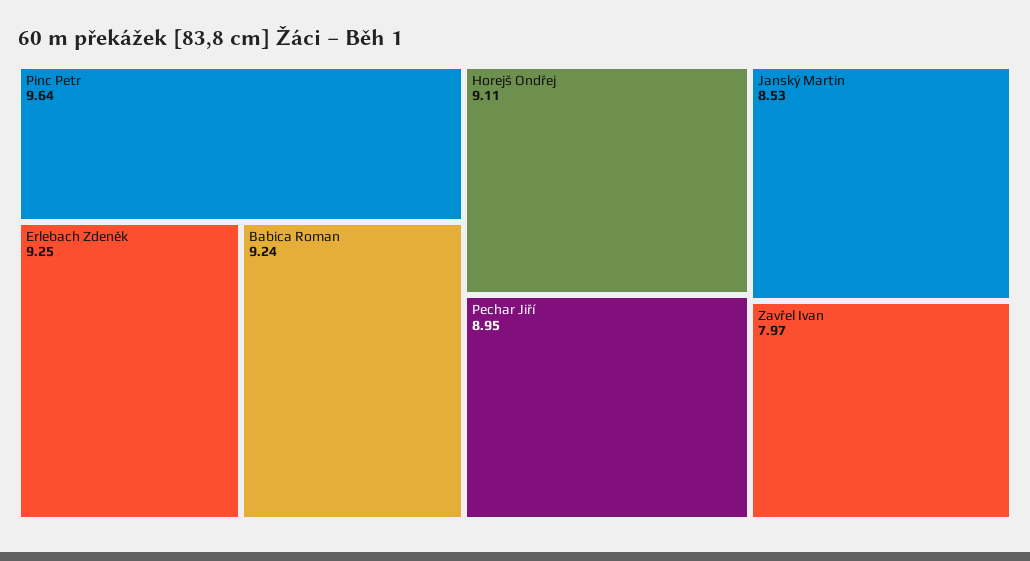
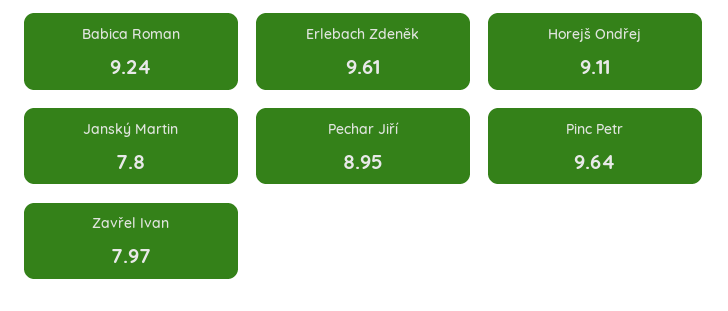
Erlebach Zdeněk: 9.25 -> 9.61
Janský Martin: 8.53 -> 7.8

